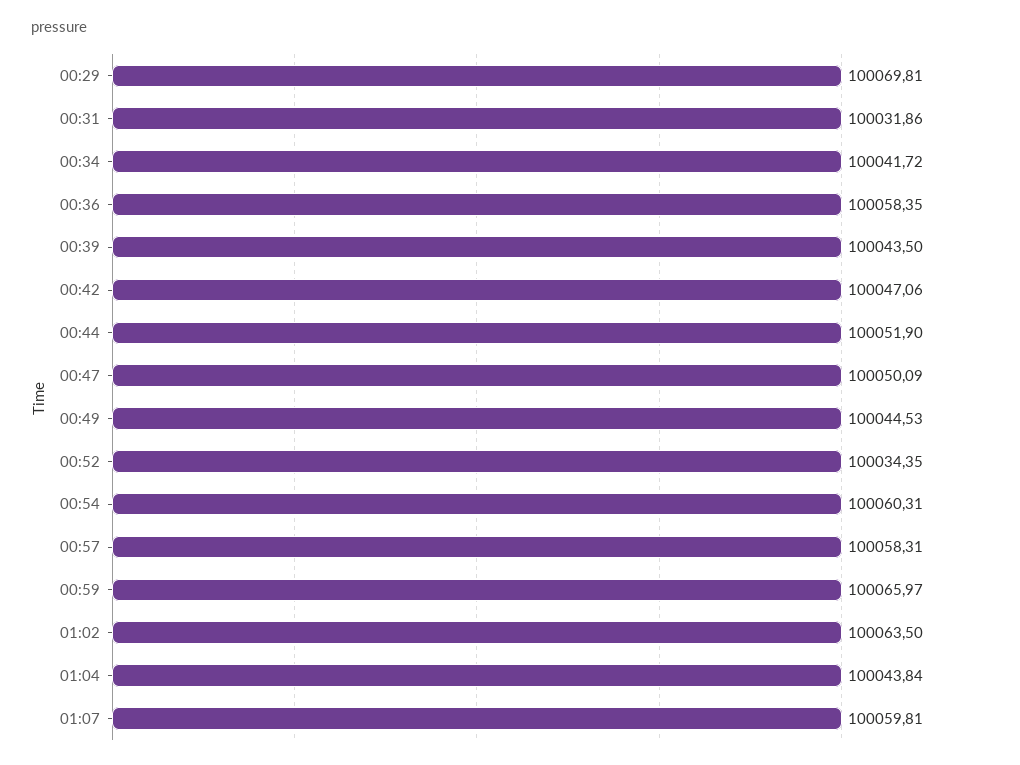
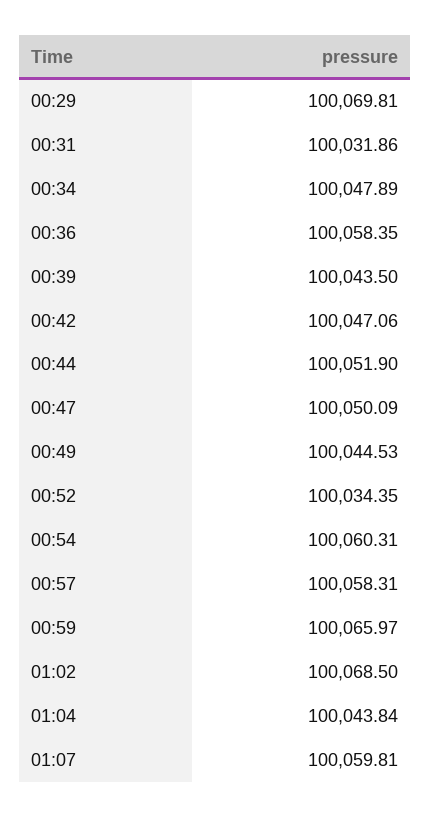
00:34: 100041.72 -> 100047.89
01:02: 100063.5 -> 100068.5

